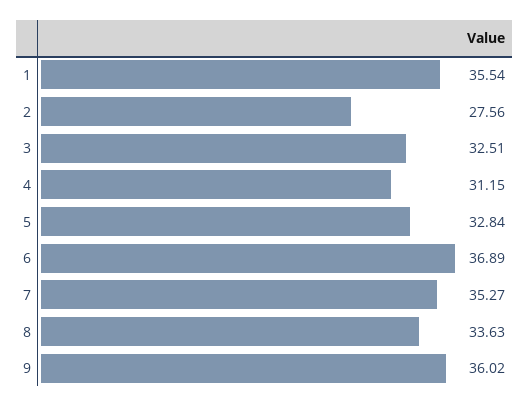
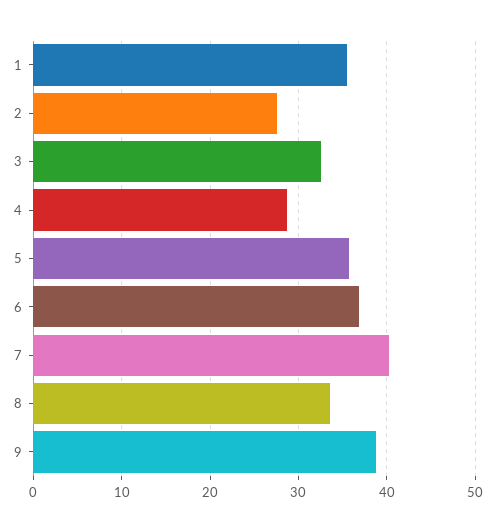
4: 31.15 -> 29
5: 32.84 -> 36
7: 35.27 -> 40
9: 36.02 -> 39

